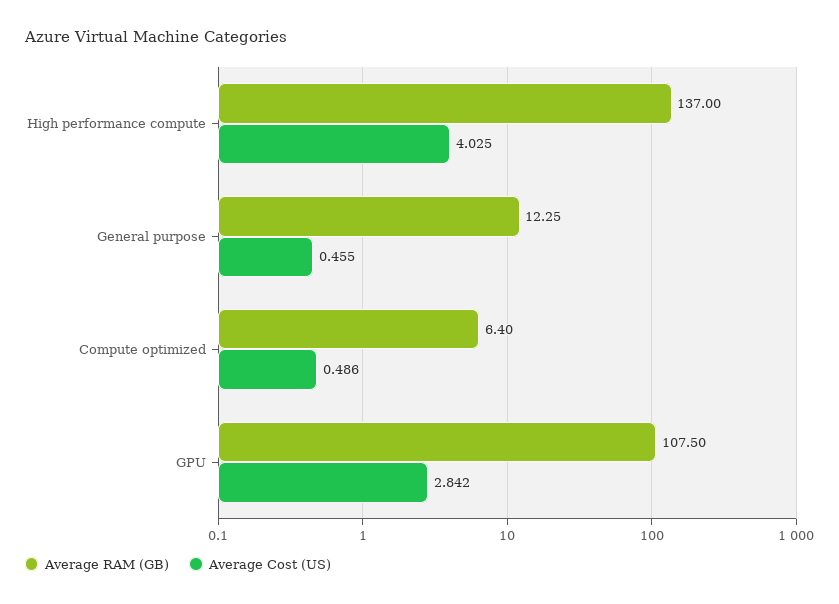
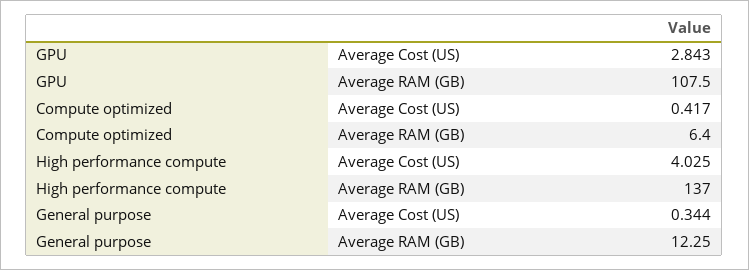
Average Cost (US), General purpose: 0.455 -> 0.344
Average Cost (US), Compute optimized: 0.486 -> 0.417
Average Cost (US), GPU: 2.842 -> 2.843

